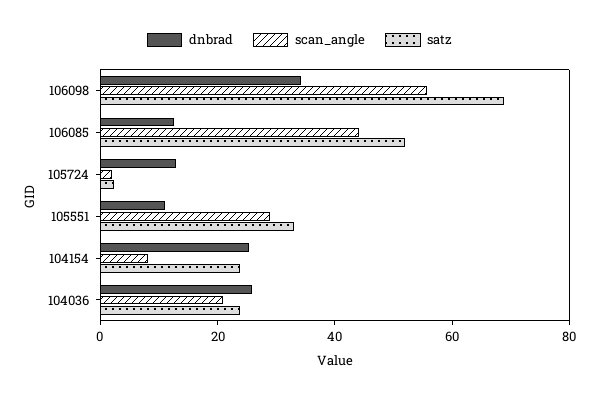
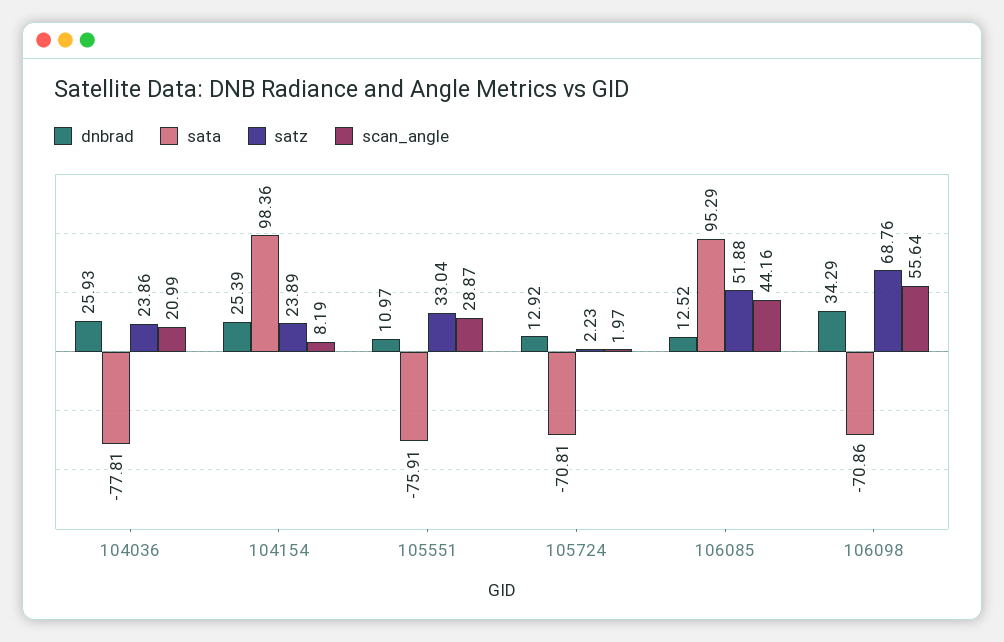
sata, 104036: none -> -77.81
sata, 104154: none -> 98.36
sata, 105551: none -> -75.91
sata, 105724: none -> -70.81
sata, 106085: none -> 95.29
sata, 106098: none -> -70.86

